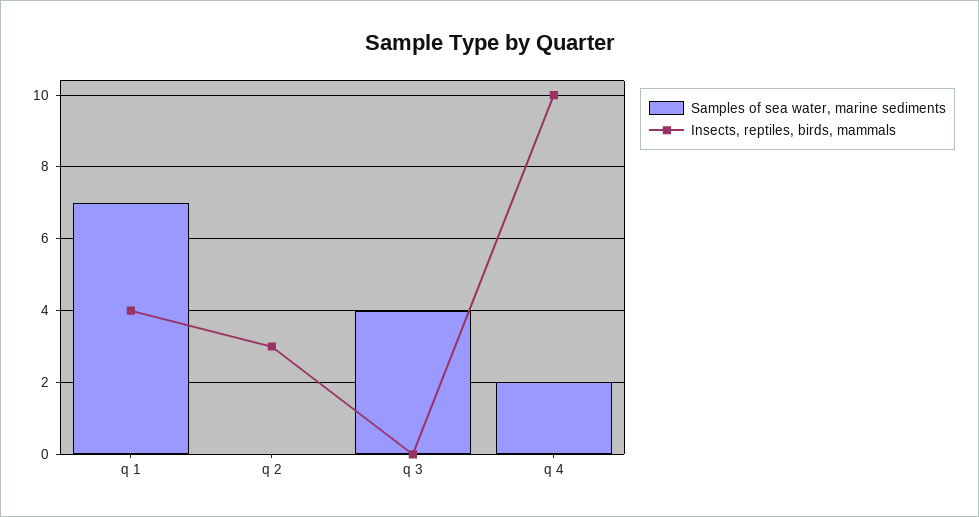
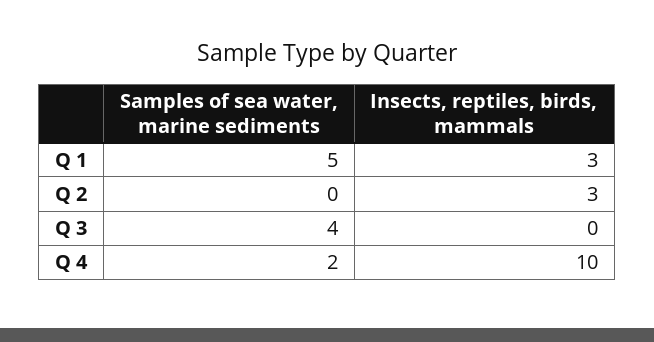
Samples of sea water, marine sediments, q 1: 7 -> 5
Insects, reptiles, birds, mammals, q 1: 4 -> 3

